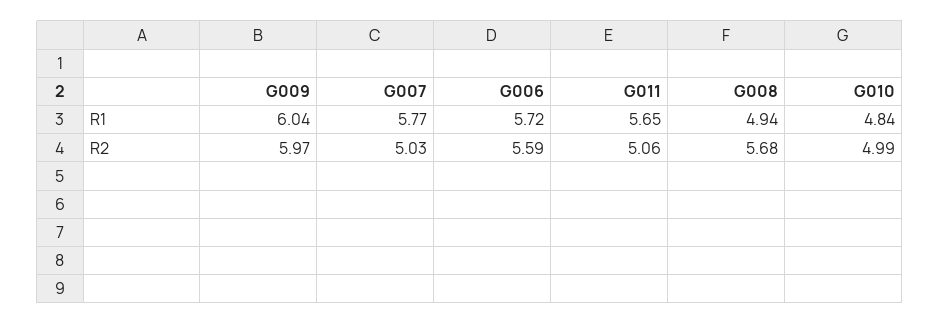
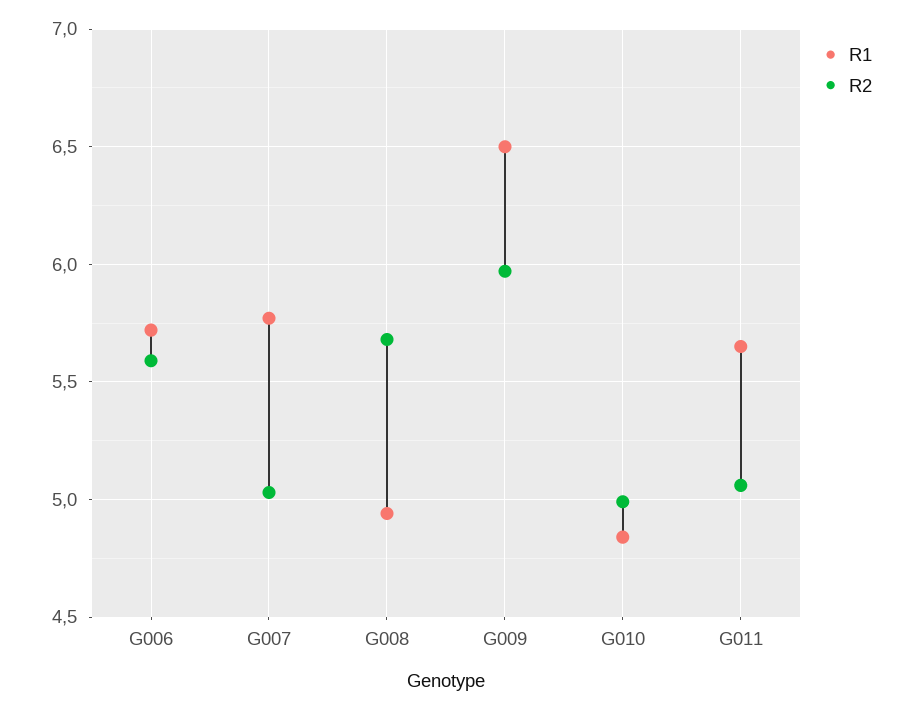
R1, G009: 6.04 -> 6.5

